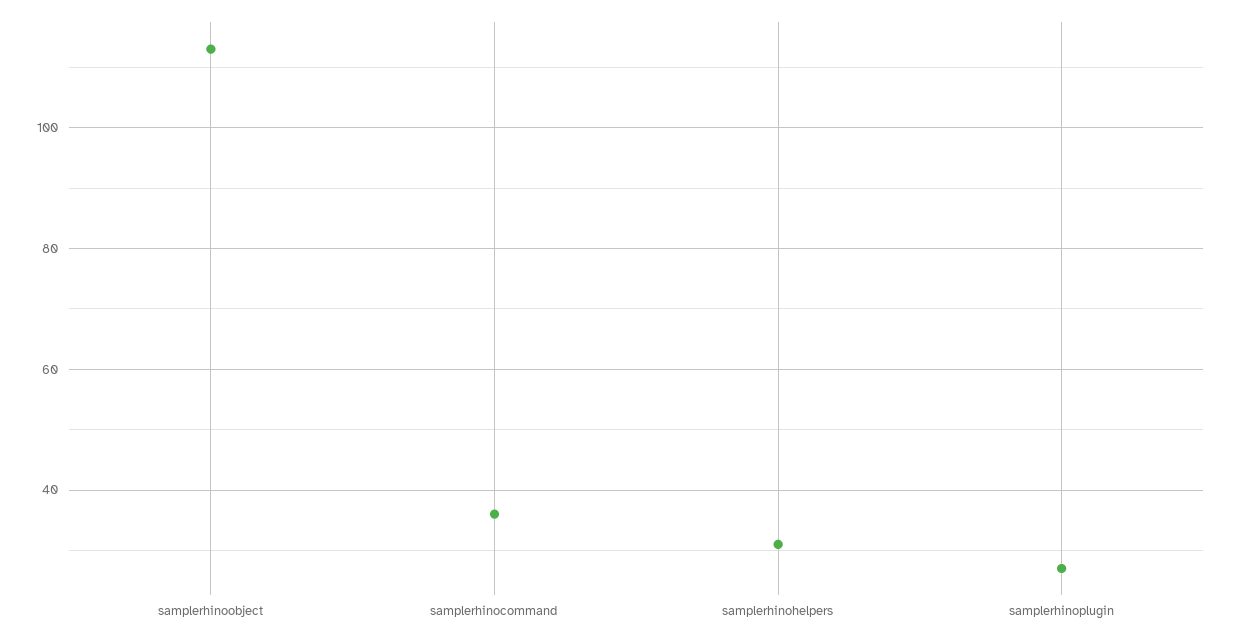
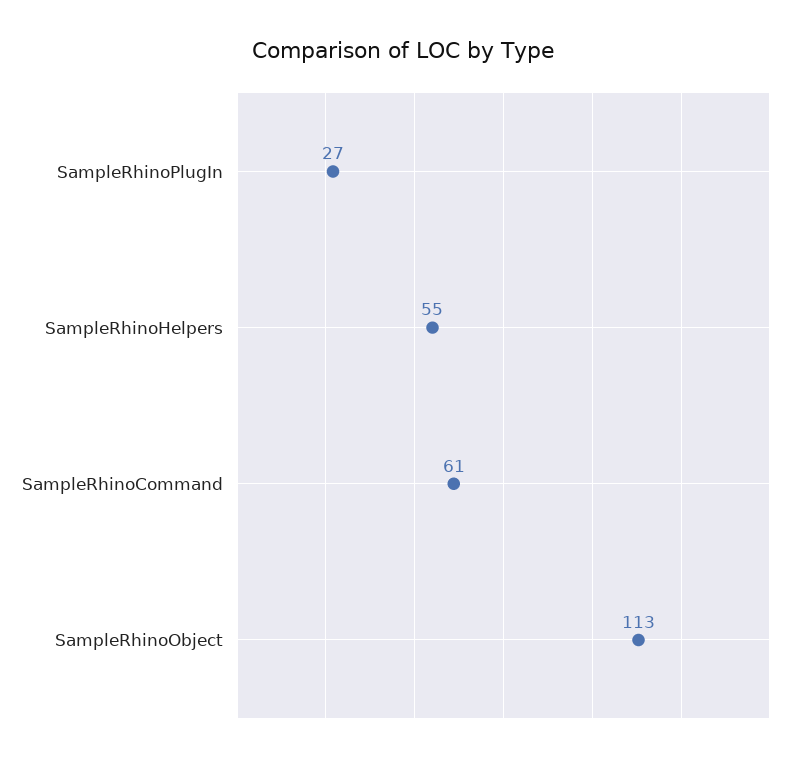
samplerhinocommand: 35 -> 61
samplerhinohelpers: 30 -> 55

